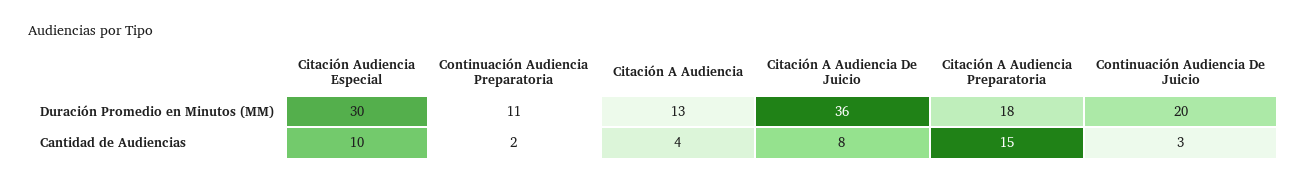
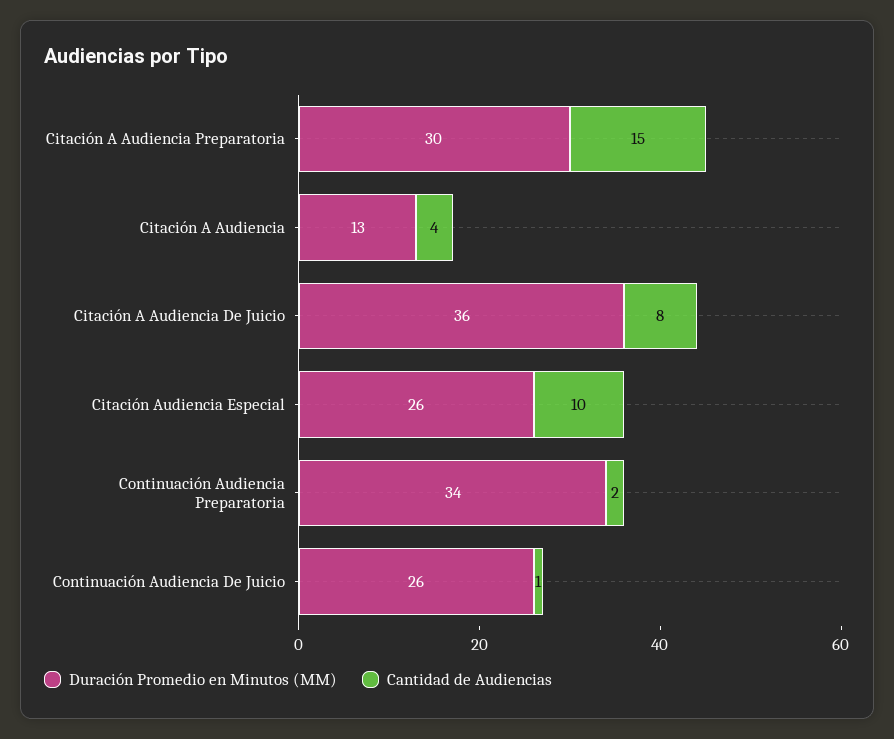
Duración Promedio en Minutos (MM), Citación Audiencia Especial: 30 -> 26
Duración Promedio en Minutos (MM), Continuación Audiencia Preparatoria: 11 -> 34
Duración Promedio en Minutos (MM), Citación A Audiencia Preparatoria: 18 -> 30
Duración Promedio en Minutos (MM), Continuación Audiencia De Juicio: 20 -> 26
Cantidad de Audiencias, Continuación Audiencia De Juicio: 3 -> 1

